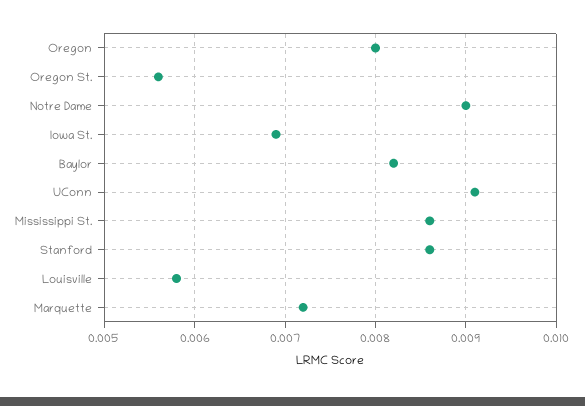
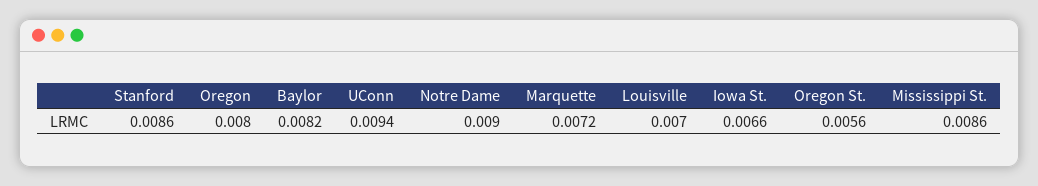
Iowa St.: 0.0069 -> 0.0066
UConn: 0.0091 -> 0.0094
Louisville: 0.0058 -> 0.007

